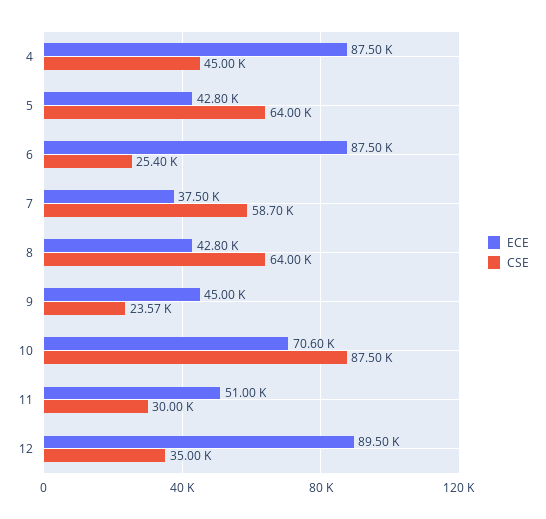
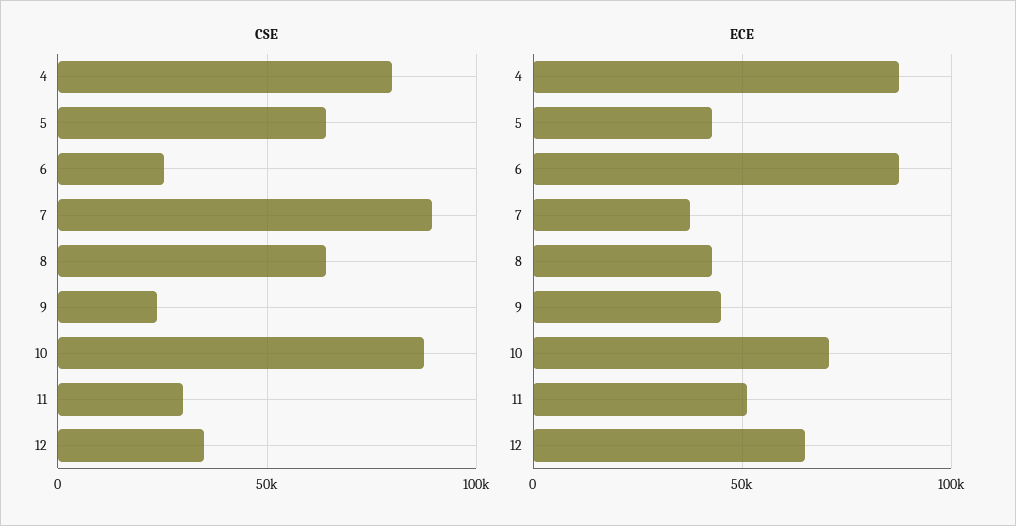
CSE, 4: 45000 -> 80000
CSE, 7: 58700 -> 90000
ECE, 12: 89500 -> 65000

